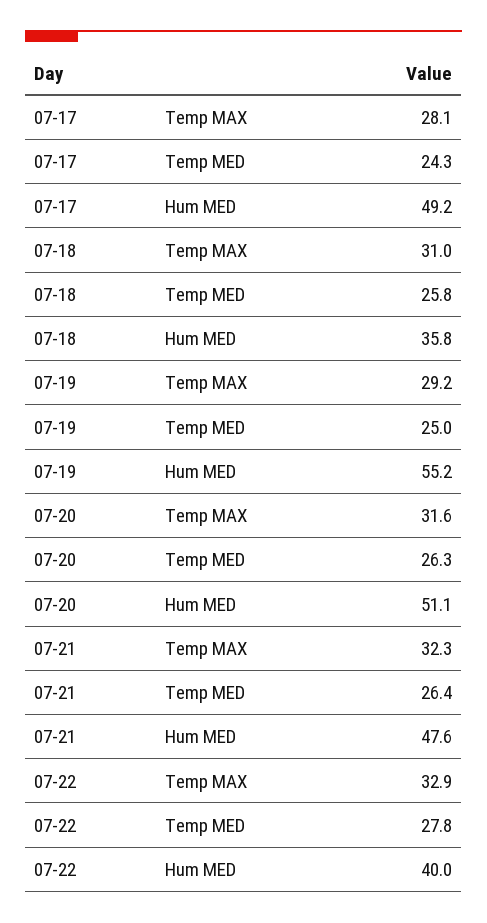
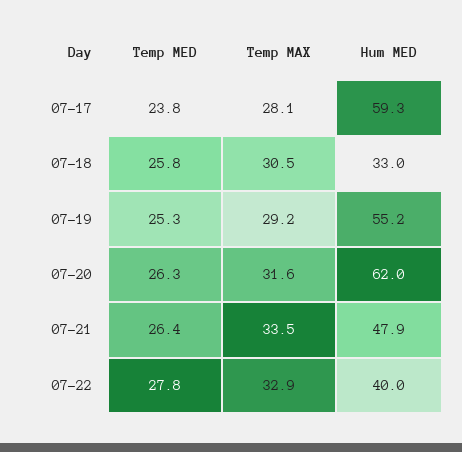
07-17, Temp MED: 24.3 -> 23.8
07-17, Hum MED: 49.2 -> 59.3
07-18, Temp MAX: 31 -> 30.5
07-18, Hum MED: 35.8 -> 33
07-19, Temp MED: 25 -> 25.3
07-20, Hum MED: 51.1 -> 62
07-21, Temp MAX: 32.3 -> 33.5
07-21, Hum MED: 47.6 -> 47.9

